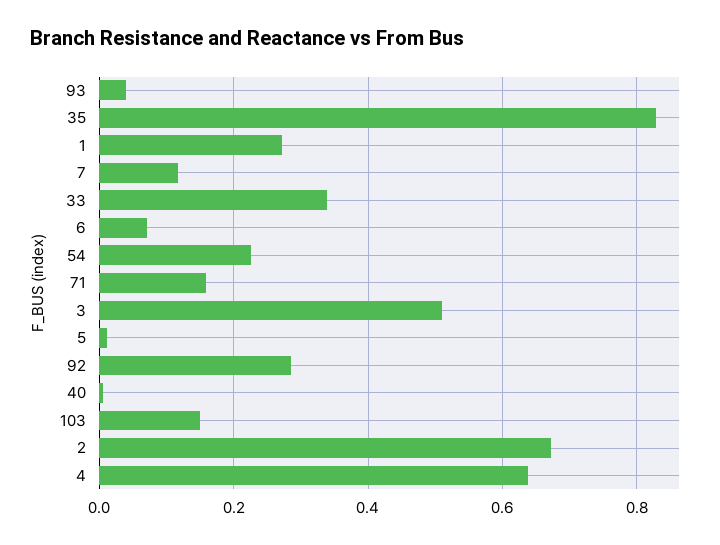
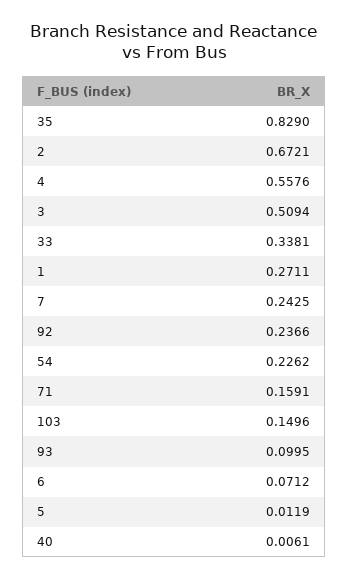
93: 0.04 -> 0.0995
7: 0.12 -> 0.2425
92: 0.28 -> 0.2366
4: 0.64 -> 0.5576

